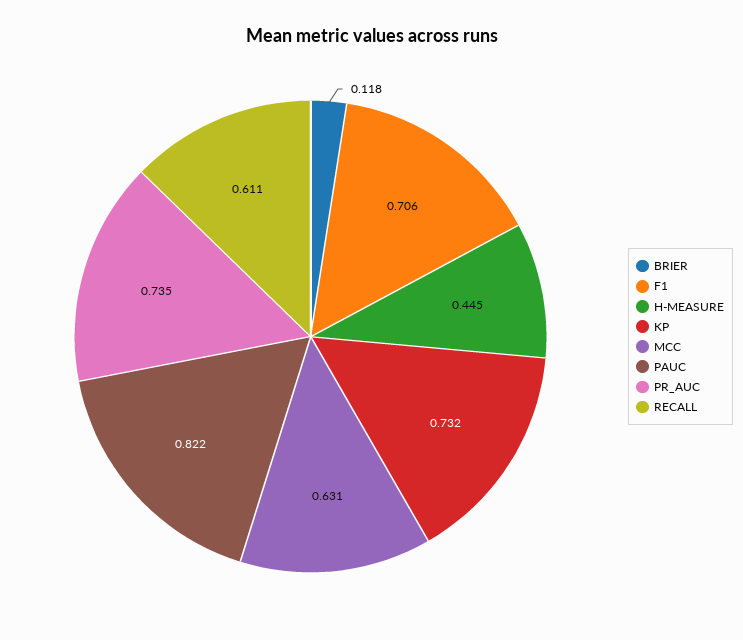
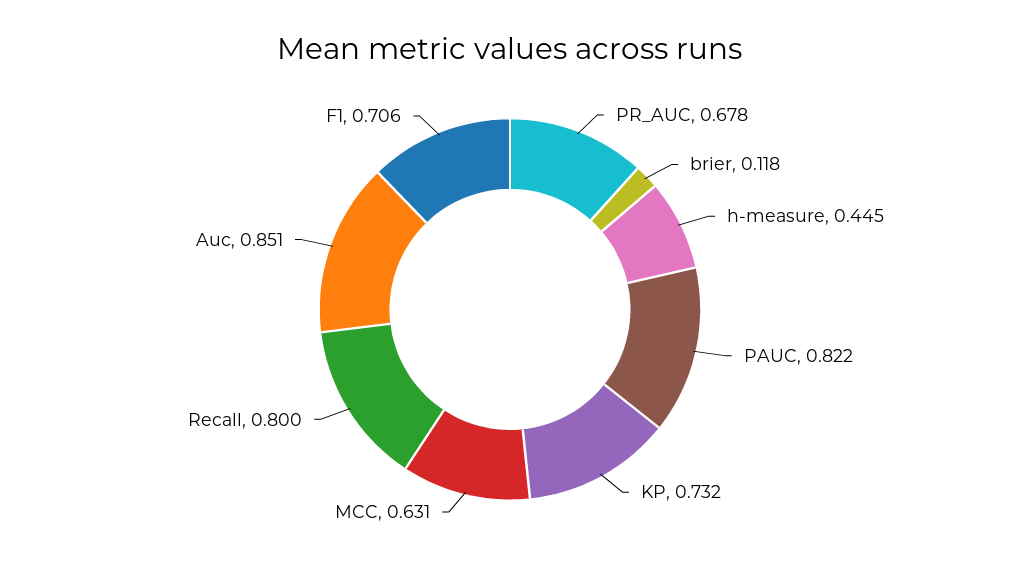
PR_AUC: 0.735 -> 0.678
RECALL: 0.611 -> 0.8
Auc: none -> 0.851

